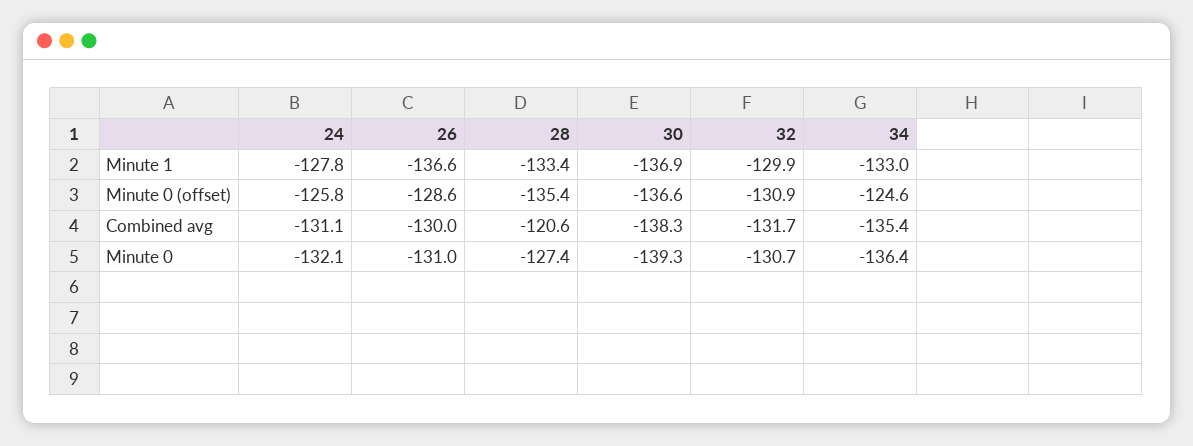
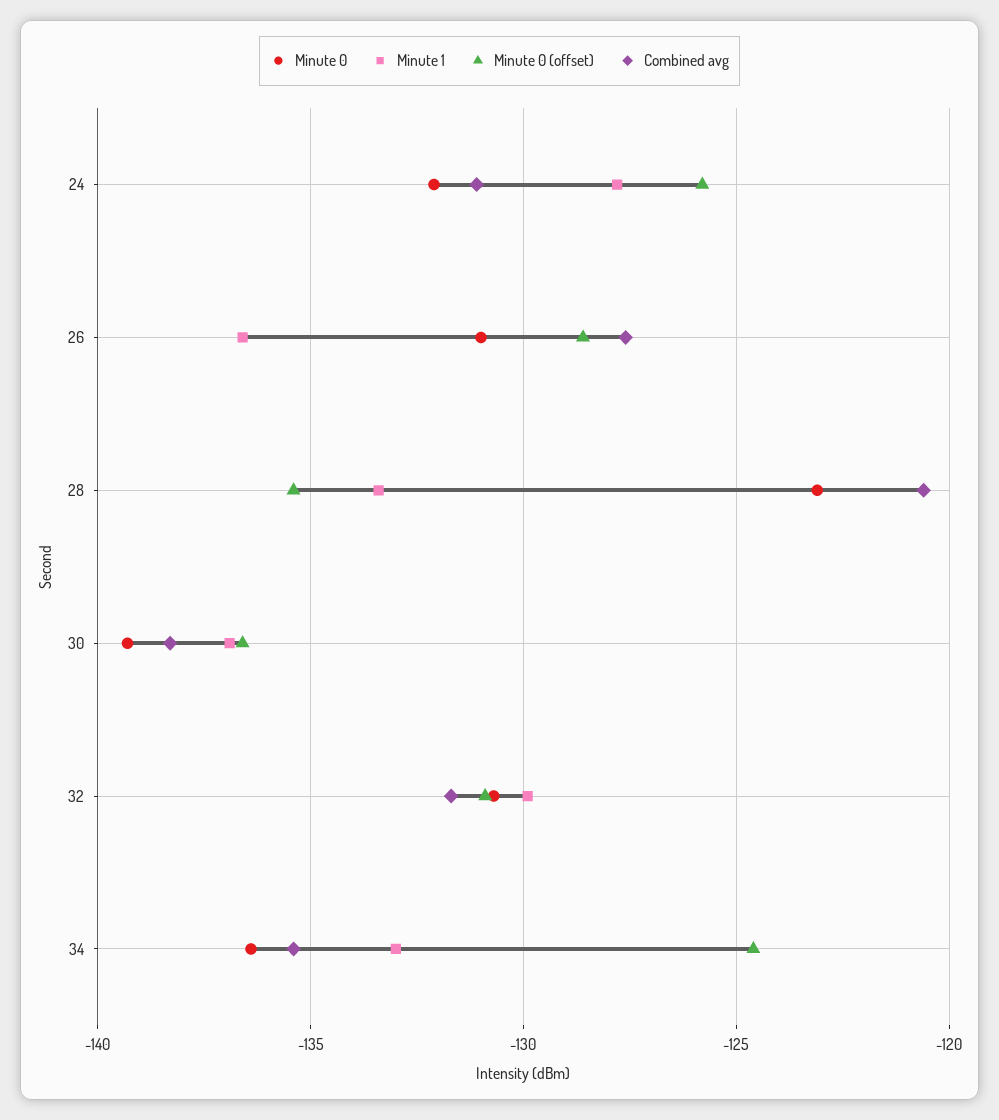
Combined avg, 26: -130 -> -127.5
Minute 0, 28: -127.4 -> -123

